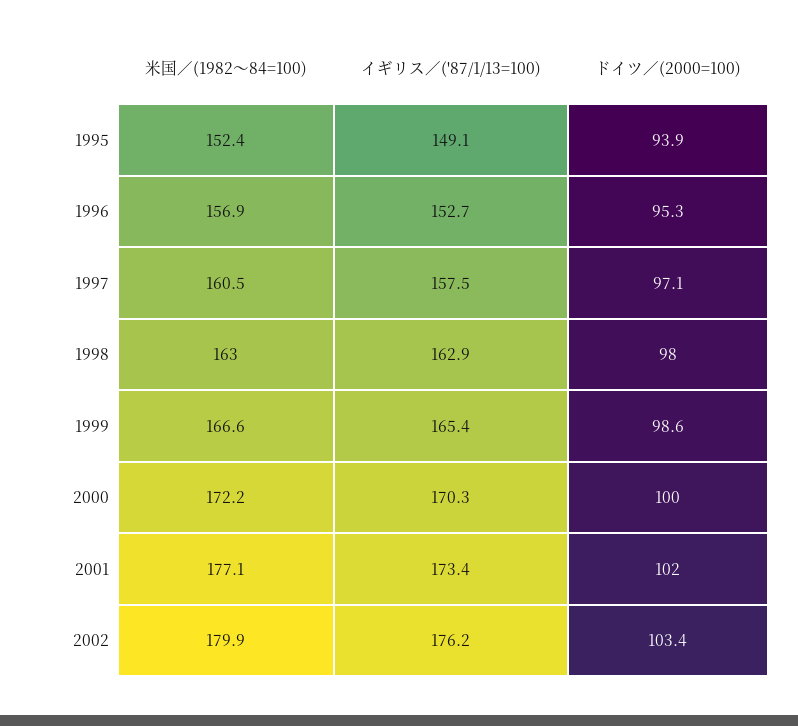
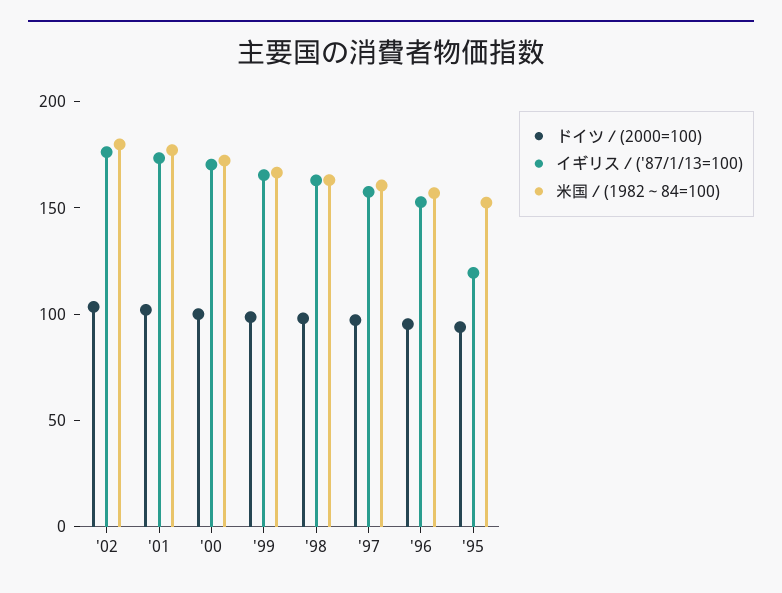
イギリス／('87/1/13=100), 1995: 149.1 -> 120

